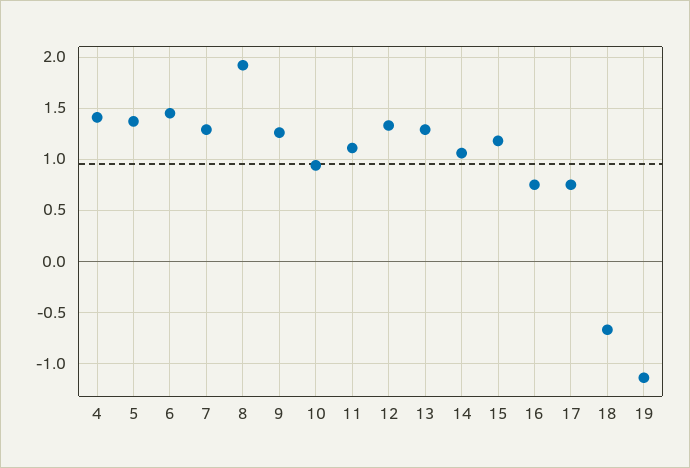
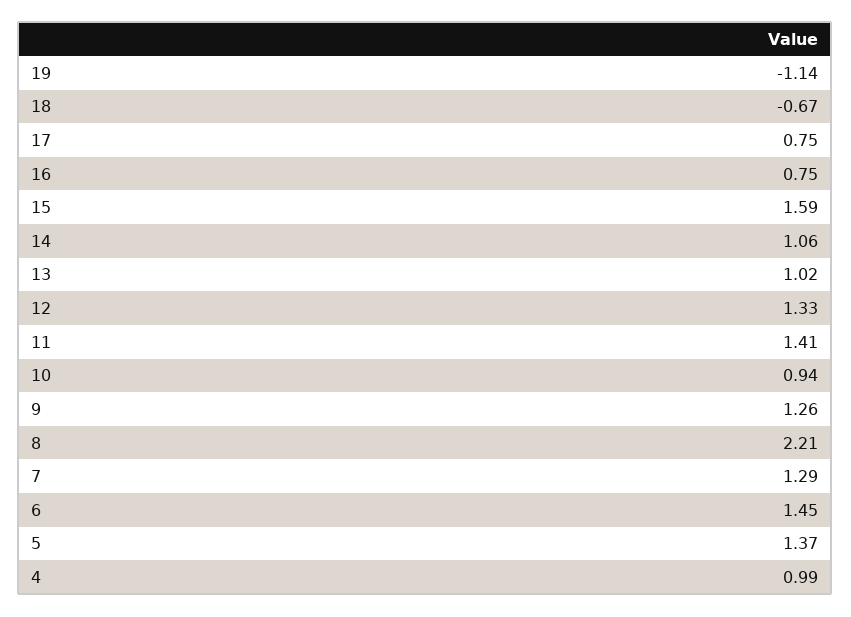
4: 1.4 -> 0.99
8: 1.9 -> 2.21
11: 1.1 -> 1.41
13: 1.3 -> 1.02
15: 1.2 -> 1.59

